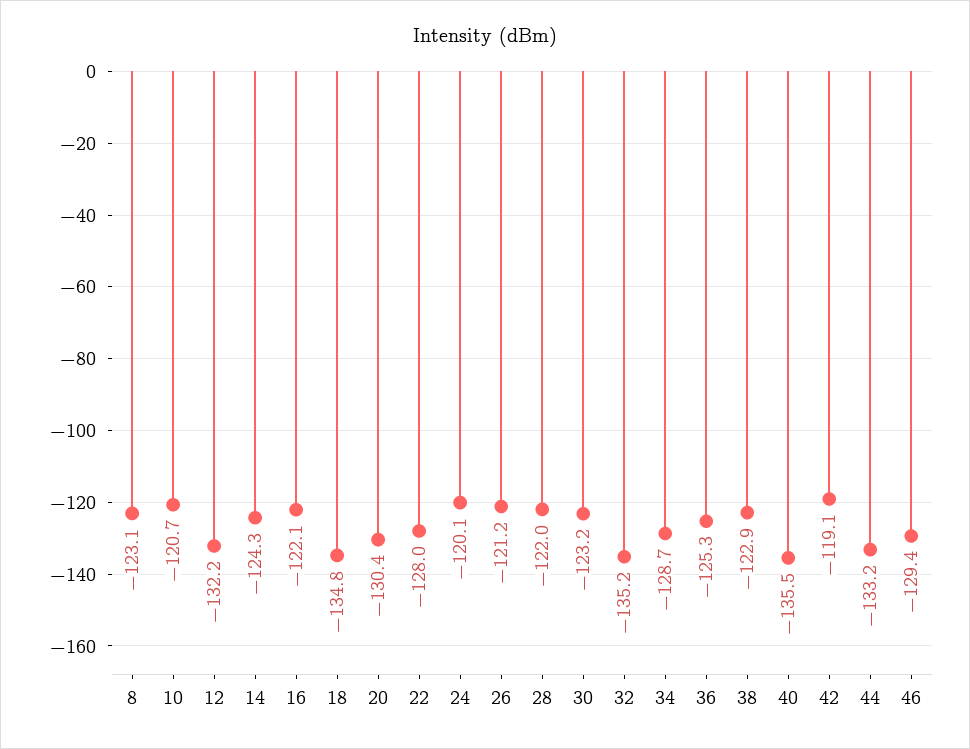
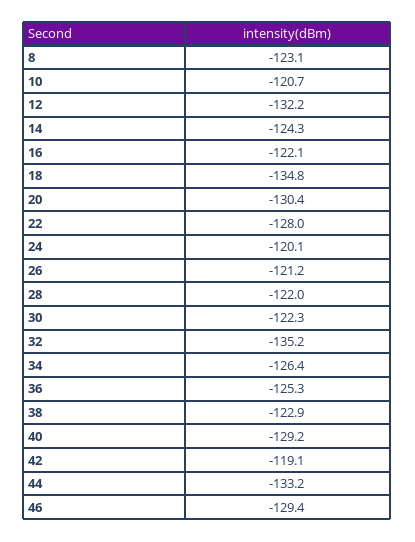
30: -123.2 -> -122.3
34: -128.7 -> -126.4
40: -135.5 -> -129.2

